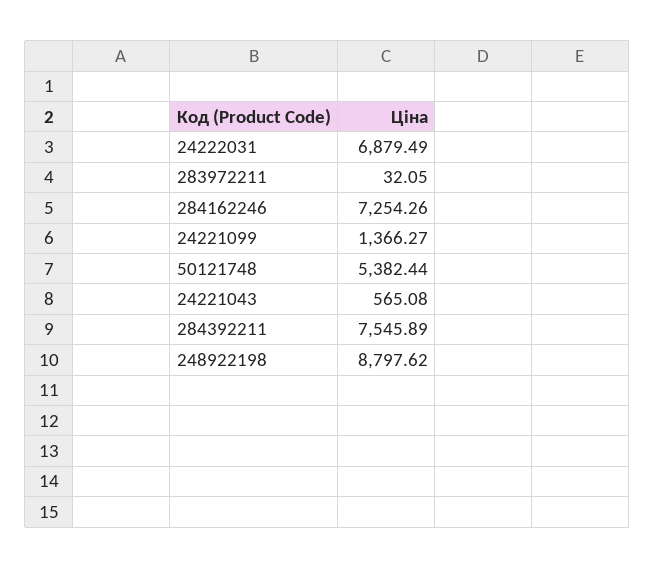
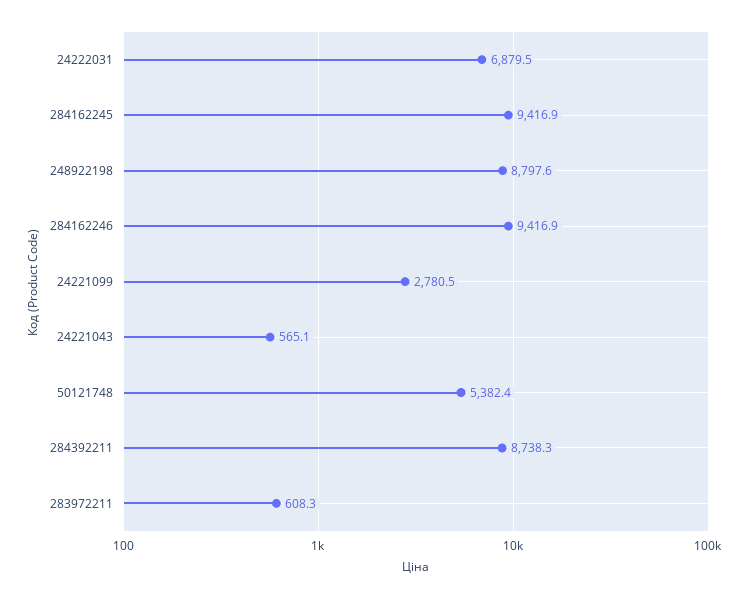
283972211: 32.05 -> 608.3
284162246: 7254.26 -> 9416.9
24221099: 1366.27 -> 2780.5
284392211: 7545.89 -> 8738.3
284162245: none -> 9416.9

